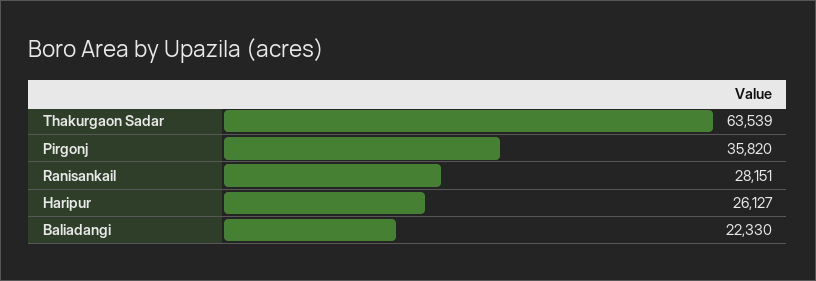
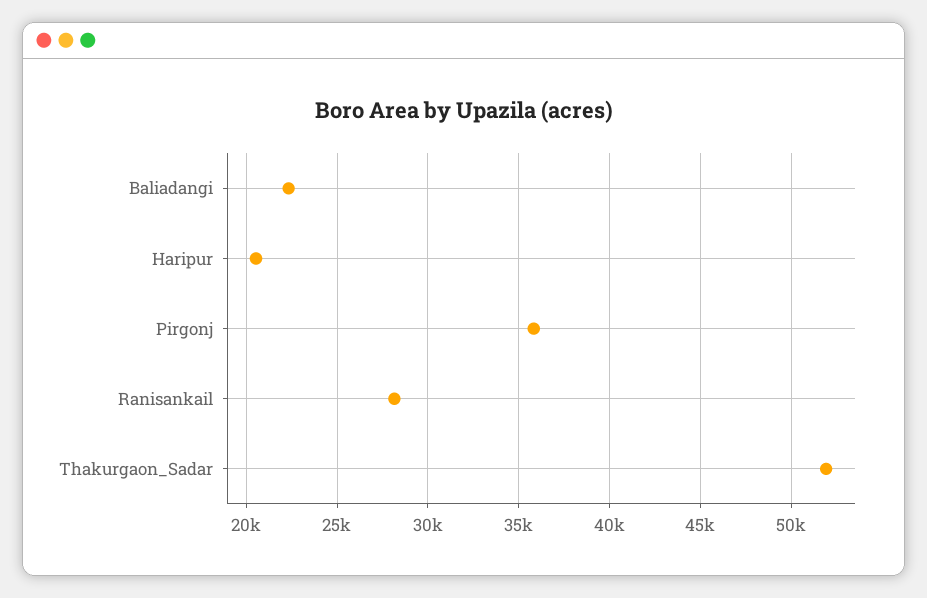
Thakurgaon Sadar: 63539 -> 52000
Haripur: 26127 -> 20500

